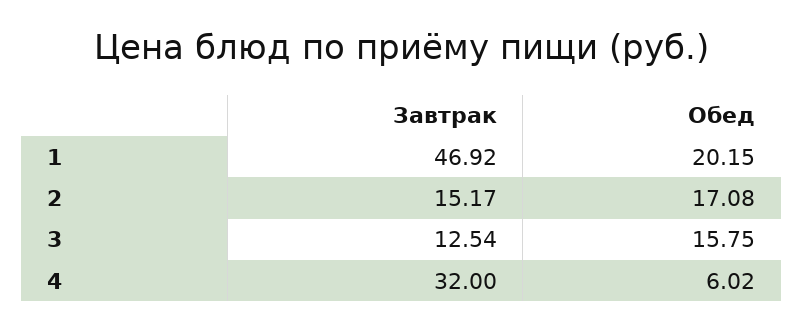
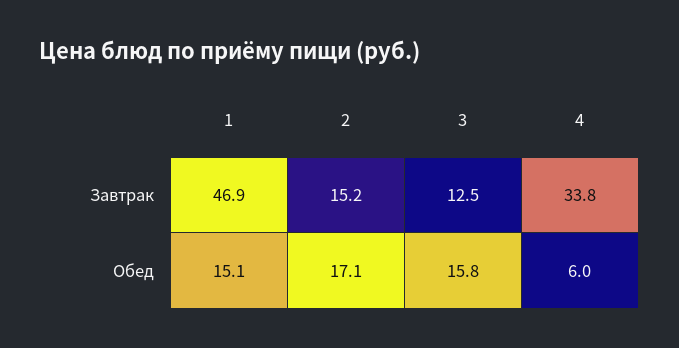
Обед, 1: 20.15 -> 15.1
Завтрак, 4: 32 -> 33.8

